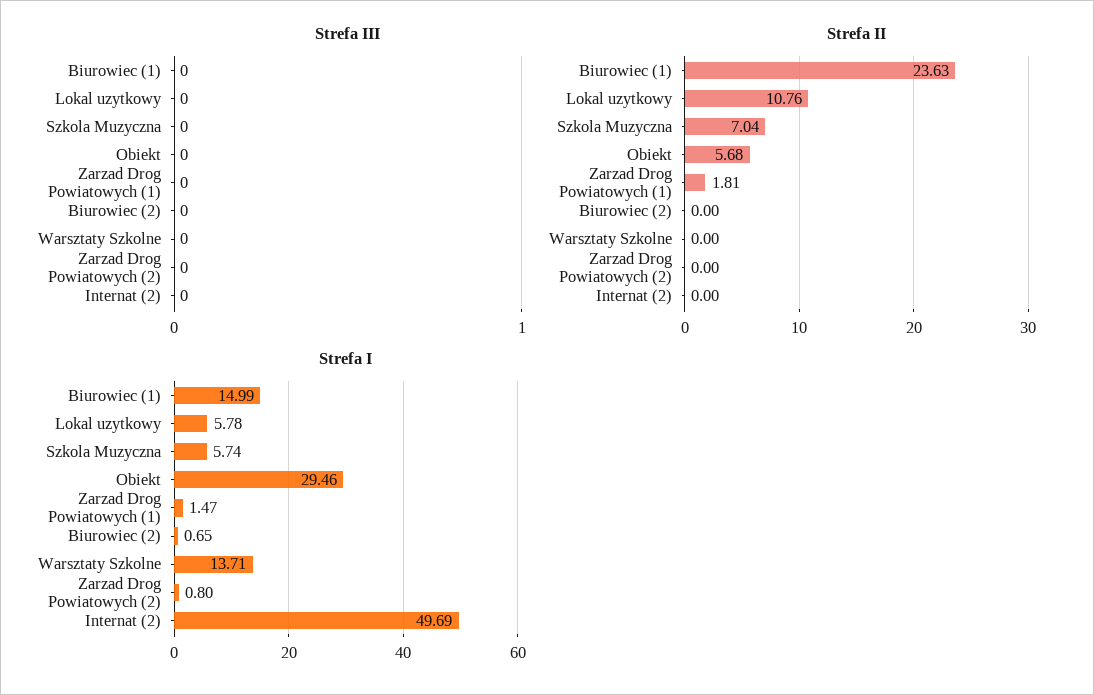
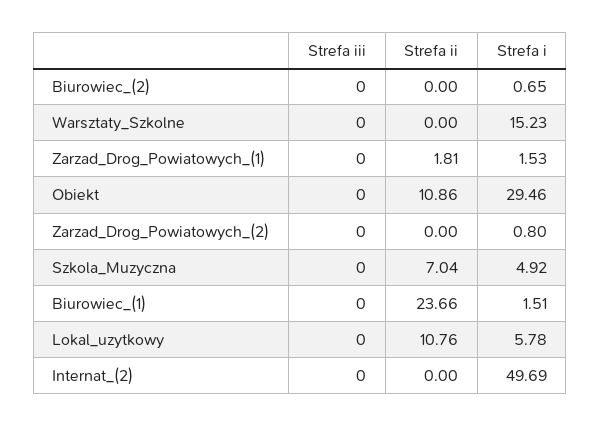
Strefa II, Biurowiec (1): 23.63 -> 23.66
Strefa II, Obiekt: 5.68 -> 10.86
Strefa I, Biurowiec (1): 14.99 -> 1.51
Strefa I, Szkola Muzyczna: 5.74 -> 4.92
Strefa I, Zarzad Drog Powiatowych (1): 1.47 -> 1.53
Strefa I, Warsztaty Szkolne: 13.71 -> 15.23

